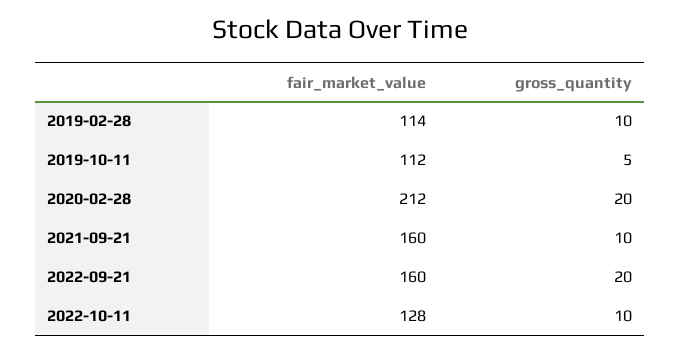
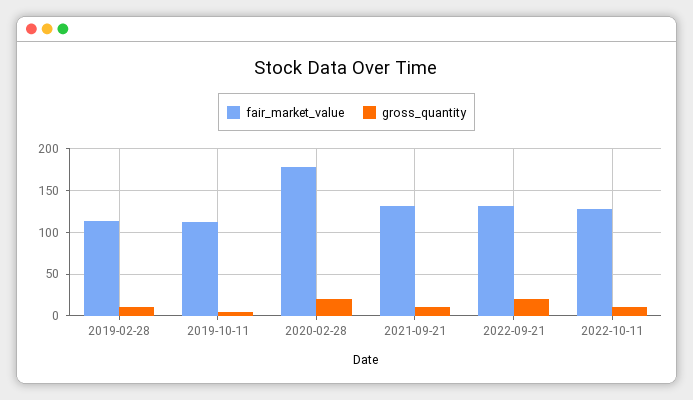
fair_market_value, 2020-02-28: 212 -> 180
fair_market_value, 2021-09-21: 160 -> 130
fair_market_value, 2022-09-21: 160 -> 130

